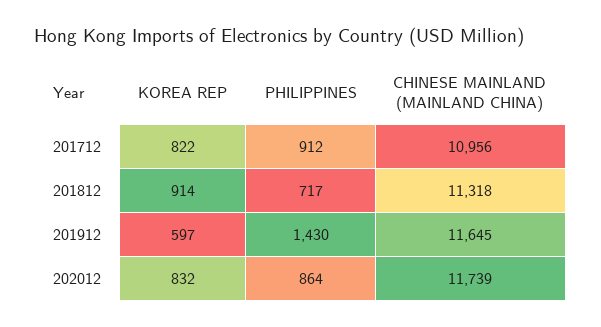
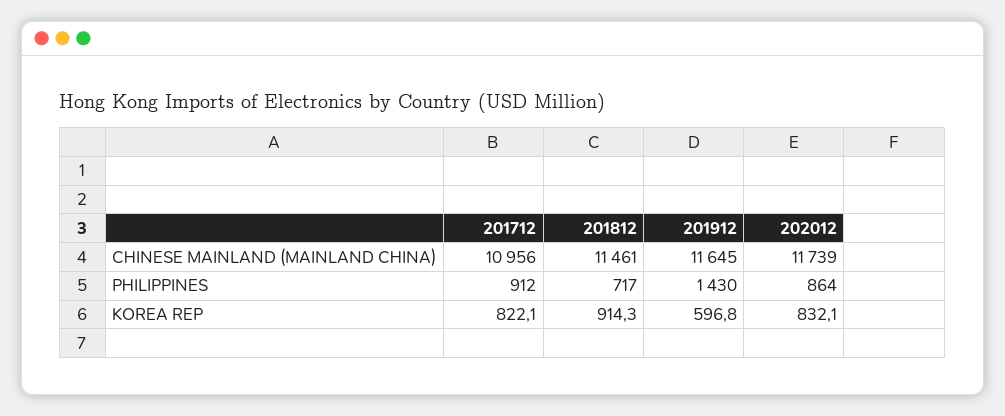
CHINESE MAINLAND (MAINLAND CHINA), 201812: 11318 -> 11461

